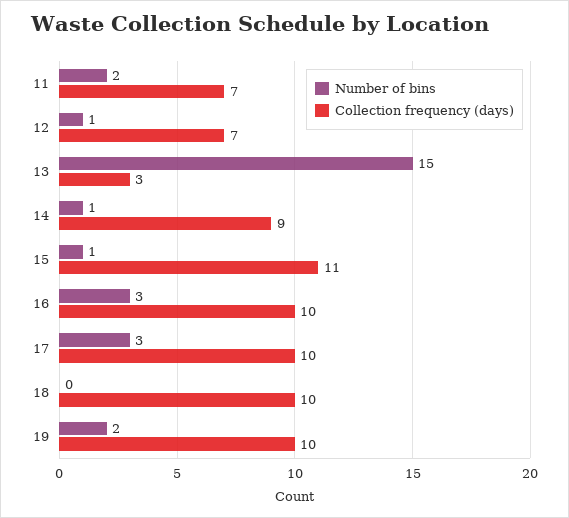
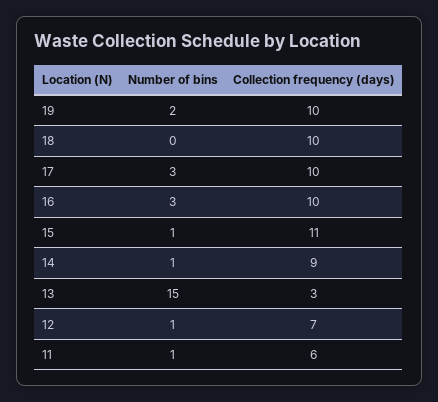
Number of bins, 11: 2 -> 1
Collection frequency (days), 11: 7 -> 6

